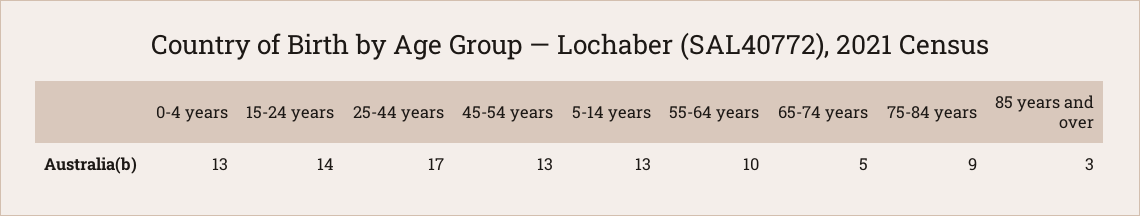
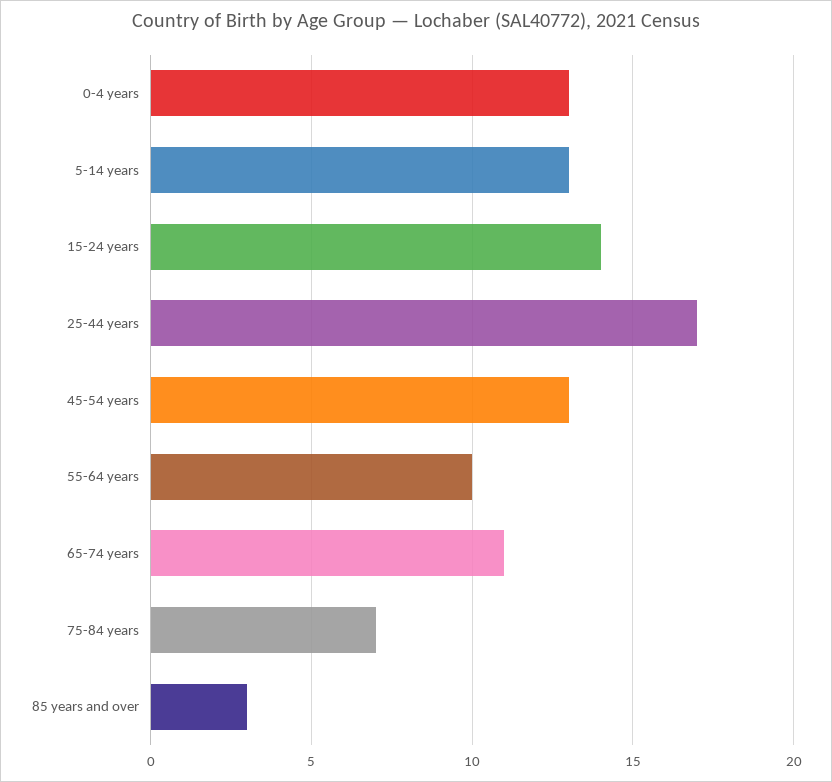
65-74 years: 5 -> 11
75-84 years: 9 -> 7

